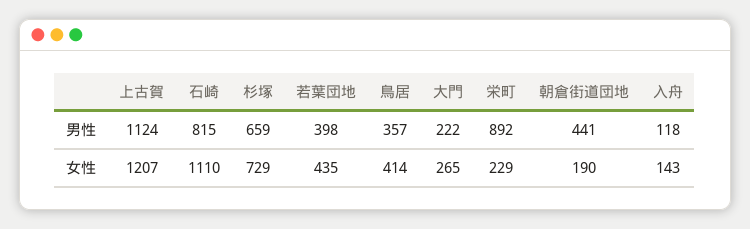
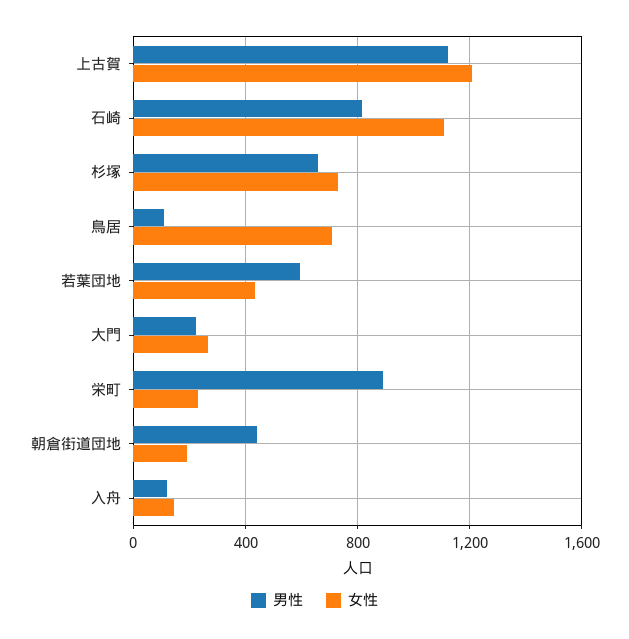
男性, 若葉団地: 398 -> 600
男性, 鳥居: 357 -> 100
女性, 鳥居: 414 -> 700

